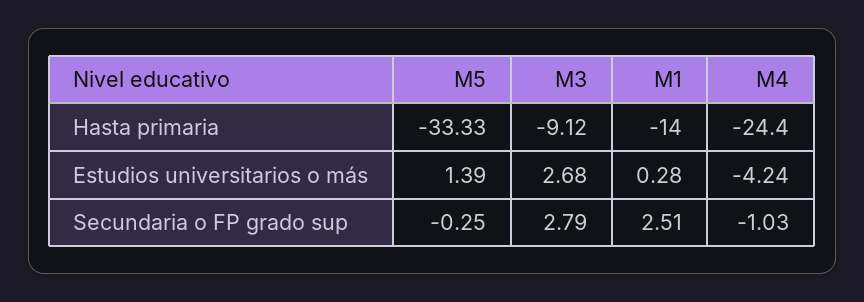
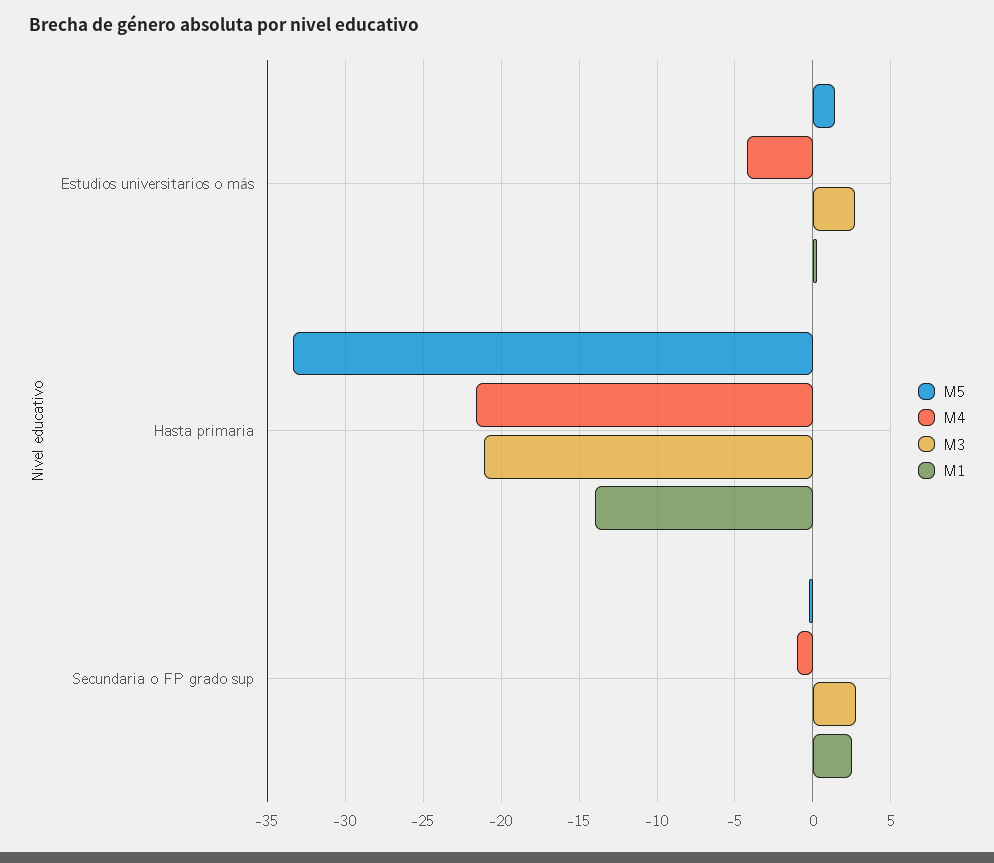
M3, Hasta primaria: -9.12 -> -21
M4, Hasta primaria: -24.4 -> -21.5

